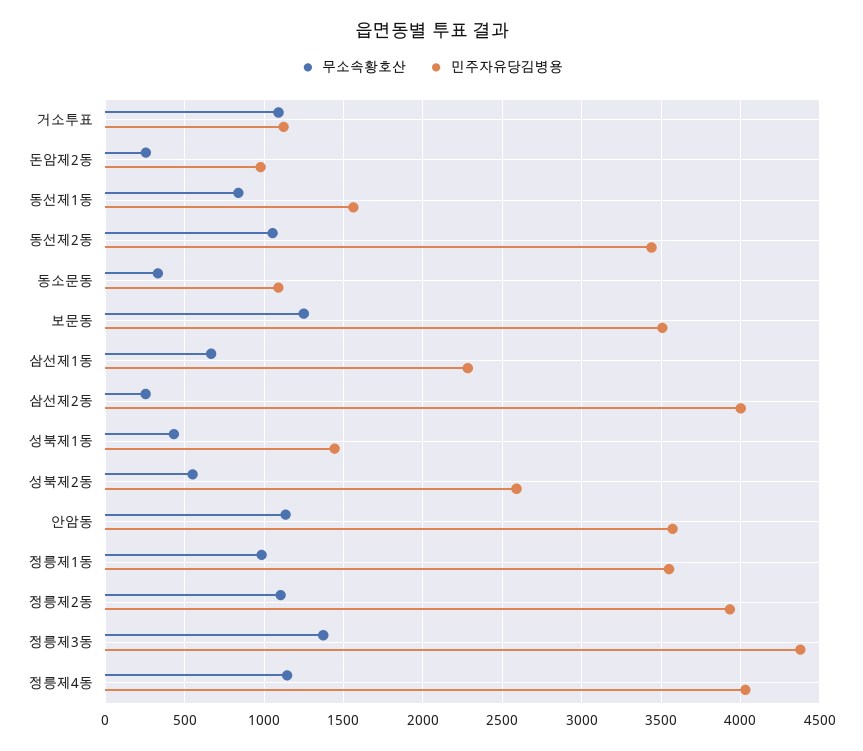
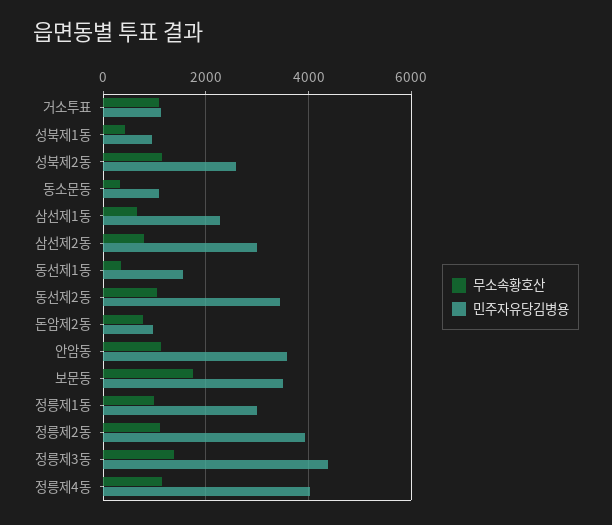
무소속황호산, 돈암제2동: 250 -> 800
무소속황호산, 동선제1동: 850 -> 400
무소속황호산, 보문동: 1250 -> 1800
무소속황호산, 삼선제2동: 250 -> 800
민주자유당김병용, 삼선제2동: 4000 -> 3000
민주자유당김병용, 성북제1동: 1450 -> 1000
무소속황호산, 성북제2동: 550 -> 1200
민주자유당김병용, 정릉제1동: 3550 -> 3000

